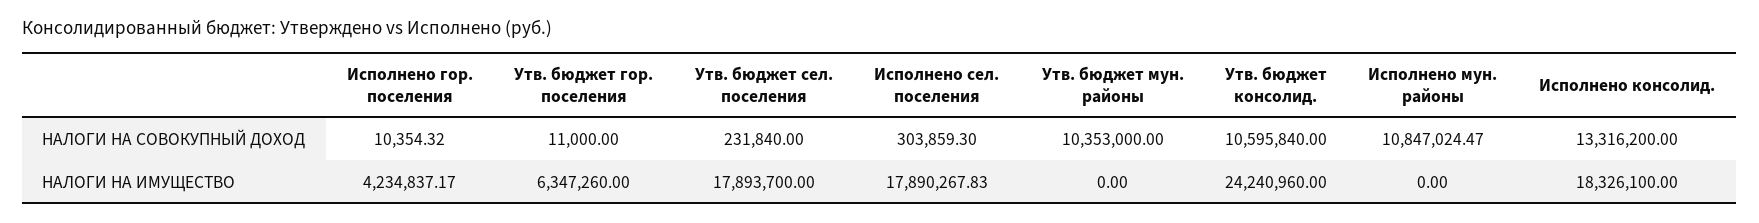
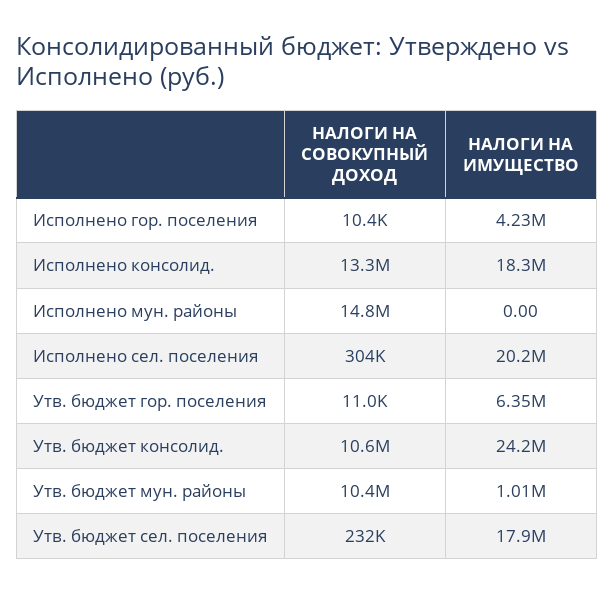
Исполнено мун. районы, НАЛОГИ НА СОВОКУПНЫЙ ДОХОД: 10847024.47 -> 14800000
Исполнено сел. поселения, НАЛОГИ НА ИМУЩЕСТВО: 17890267.83 -> 20200000
Утв. бюджет мун. районы, НАЛОГИ НА ИМУЩЕСТВО: 0 -> 1010000

